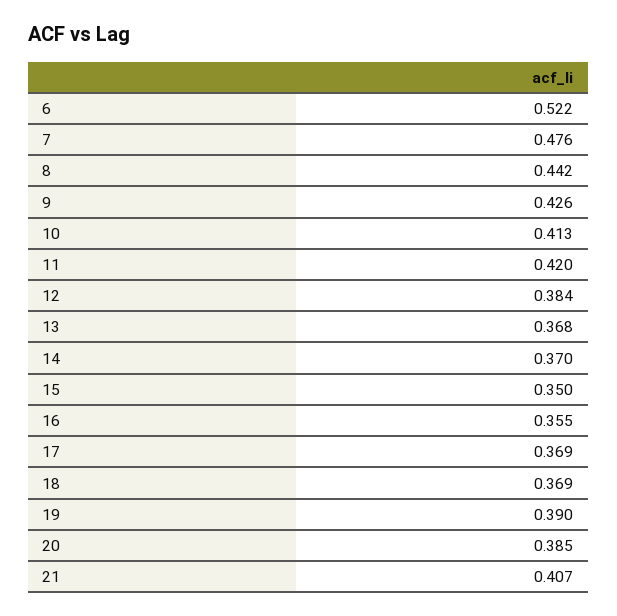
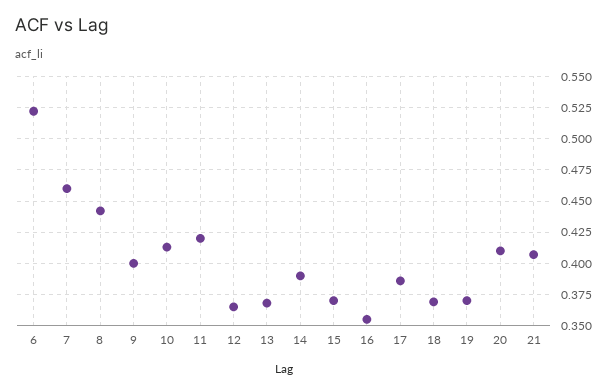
7: 0.476 -> 0.46
9: 0.426 -> 0.4
12: 0.384 -> 0.365
14: 0.37 -> 0.39
15: 0.35 -> 0.37
17: 0.369 -> 0.385
19: 0.39 -> 0.37
20: 0.385 -> 0.41

